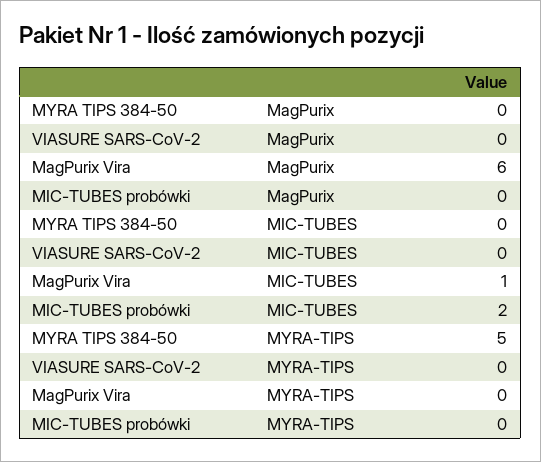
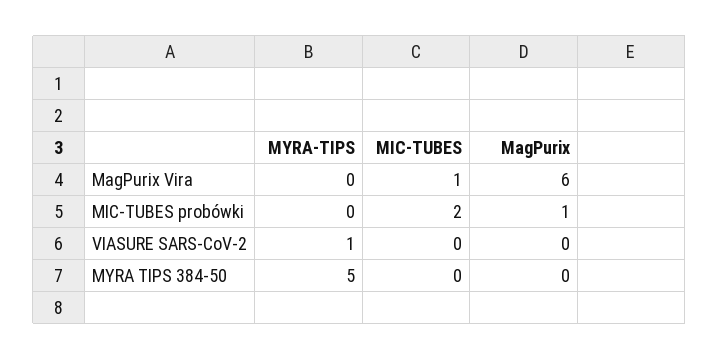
MIC-TUBES probówki, MagPurix: 0 -> 1
VIASURE SARS-CoV-2, MYRA-TIPS: 0 -> 1

